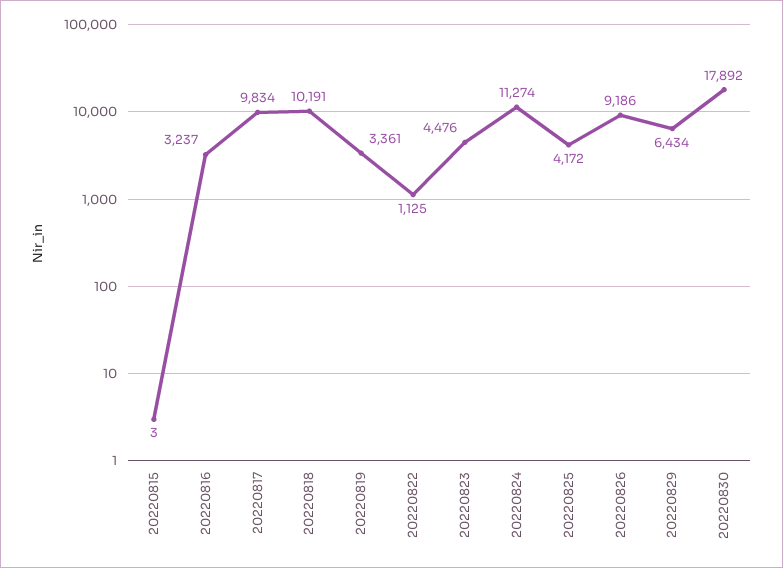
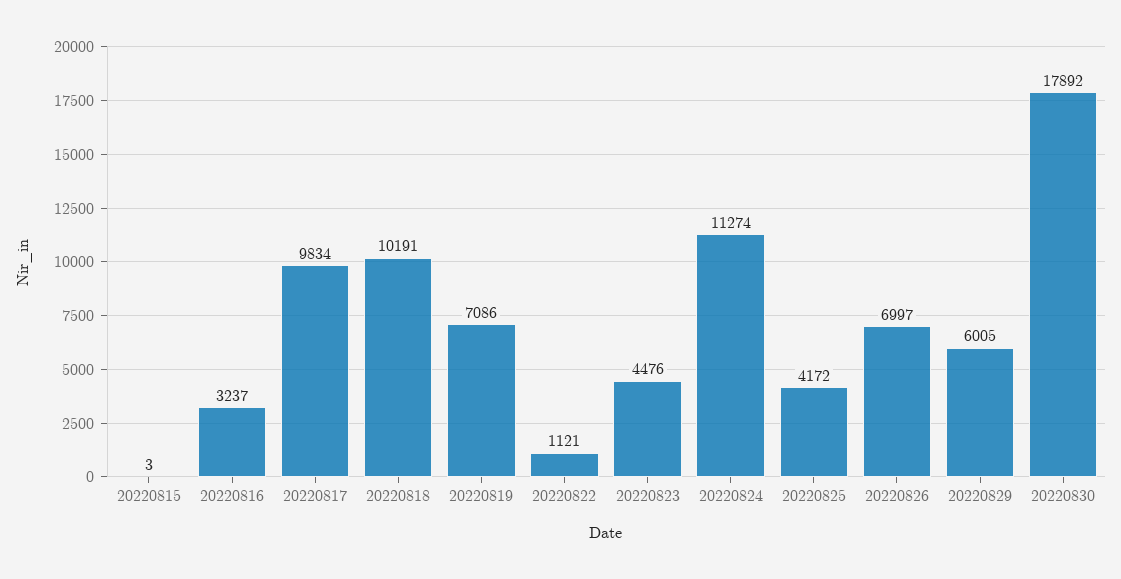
20220819: 3361 -> 7086
20220822: 1125 -> 1121
20220826: 9186 -> 6997
20220829: 6434 -> 6005

